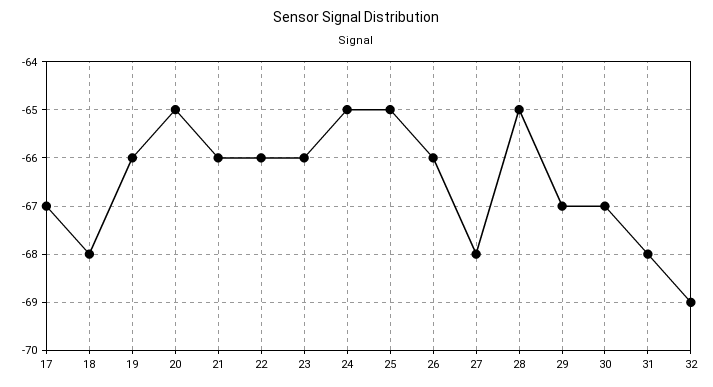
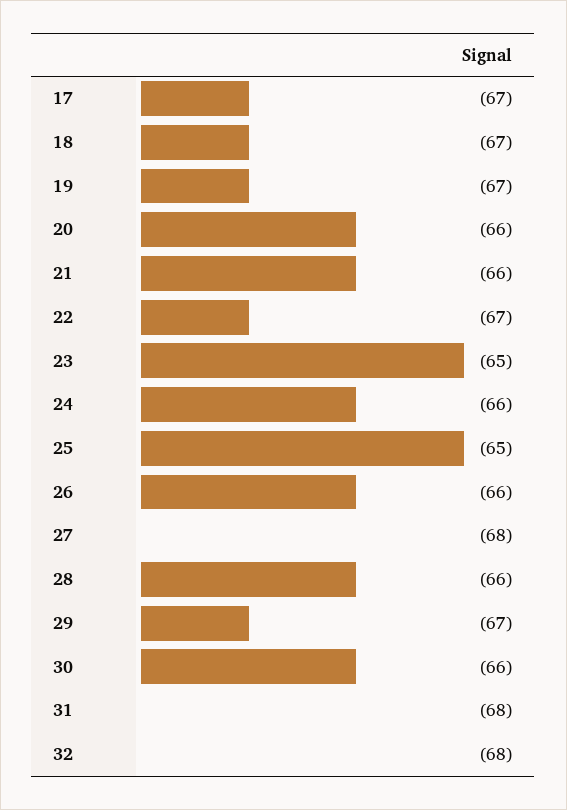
18: -68 -> -67
19: -66 -> -67
20: -65 -> -66
22: -66 -> -67
23: -66 -> -65
24: -65 -> -66
28: -65 -> -66
30: -67 -> -66
32: -69 -> -68

